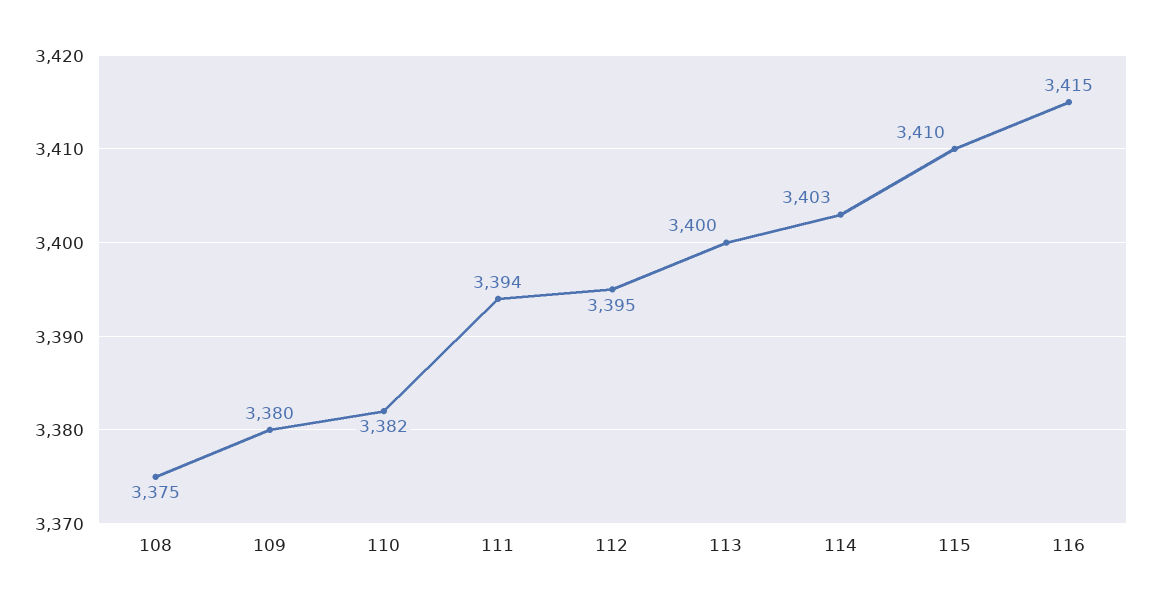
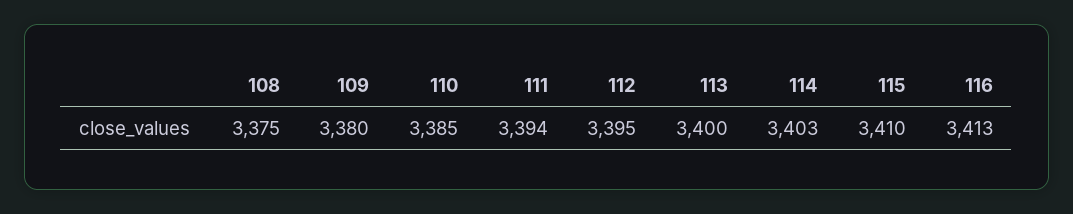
110: 3382 -> 3385
116: 3415 -> 3413

